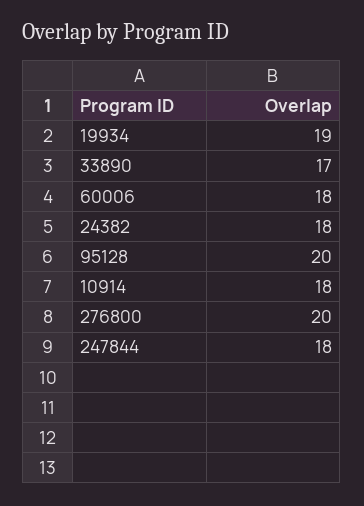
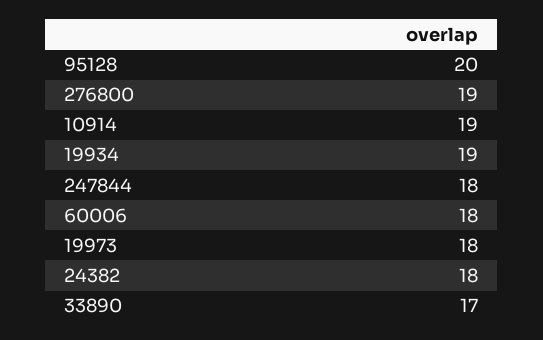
10914: 18 -> 19
276800: 20 -> 19
19973: none -> 18

